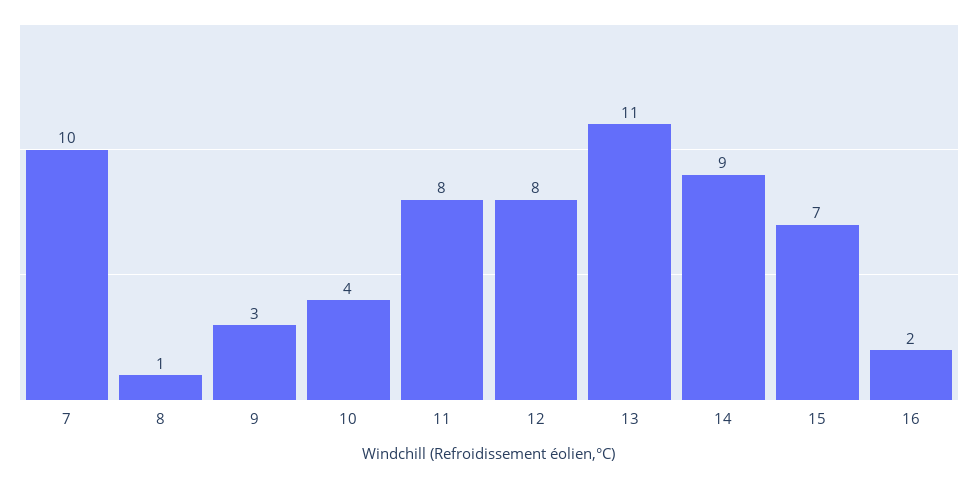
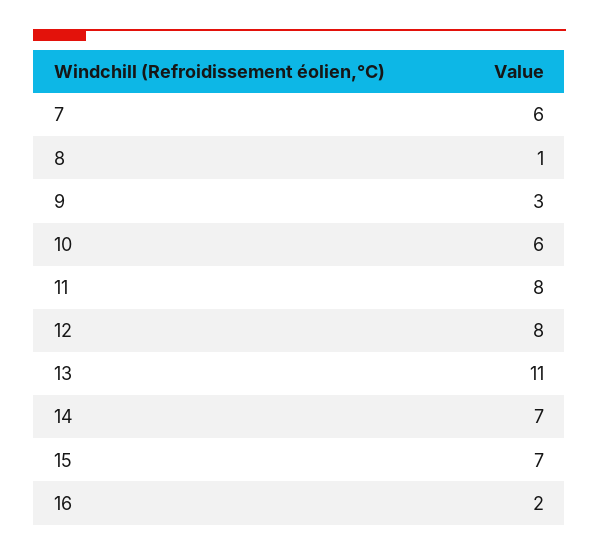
7: 10 -> 6
10: 4 -> 6
14: 9 -> 7

